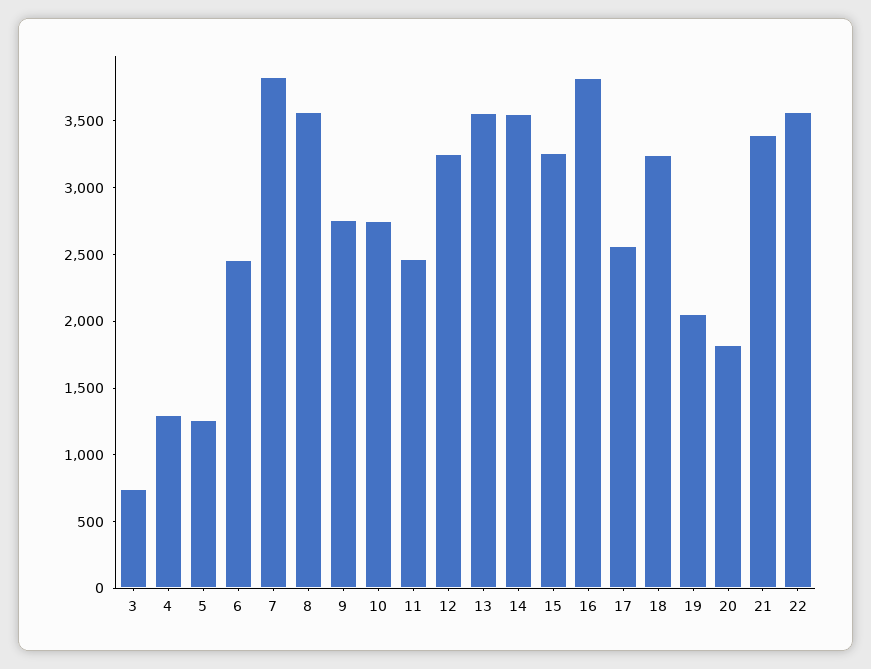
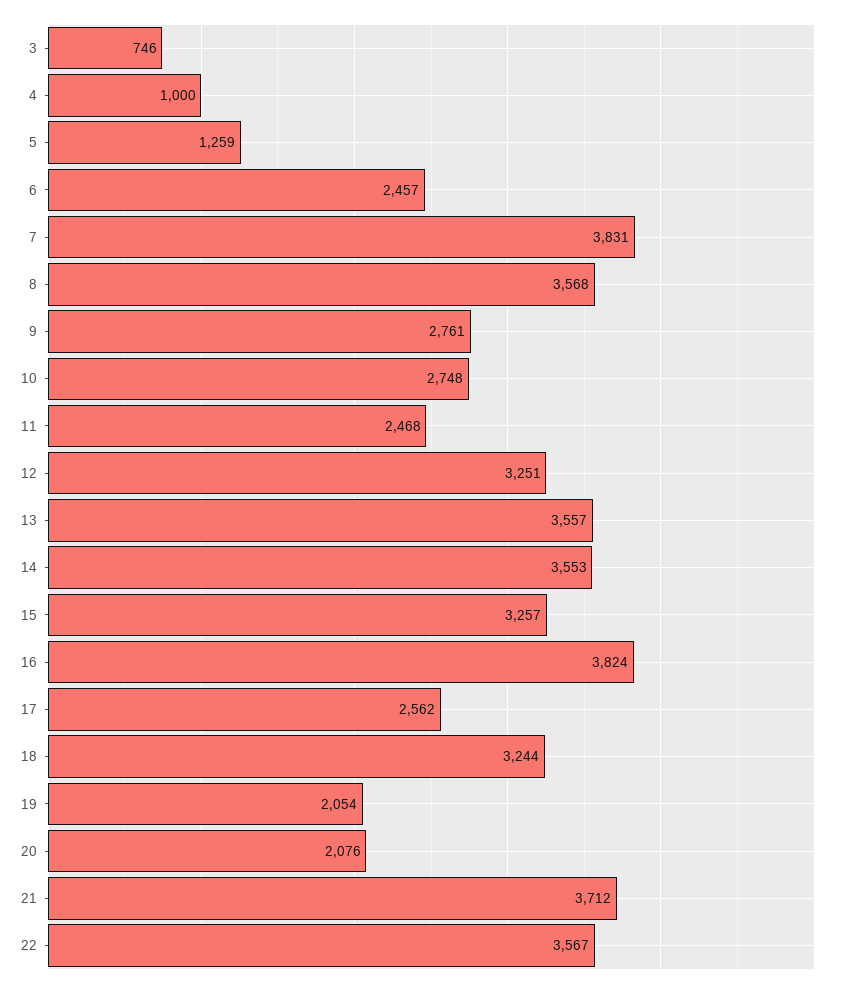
4: 1300 -> 1000
20: 1800 -> 2076
21: 3400 -> 3712

